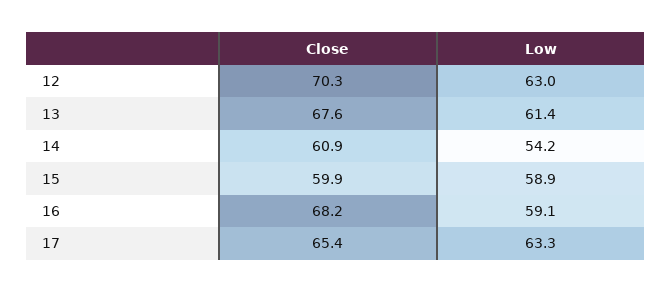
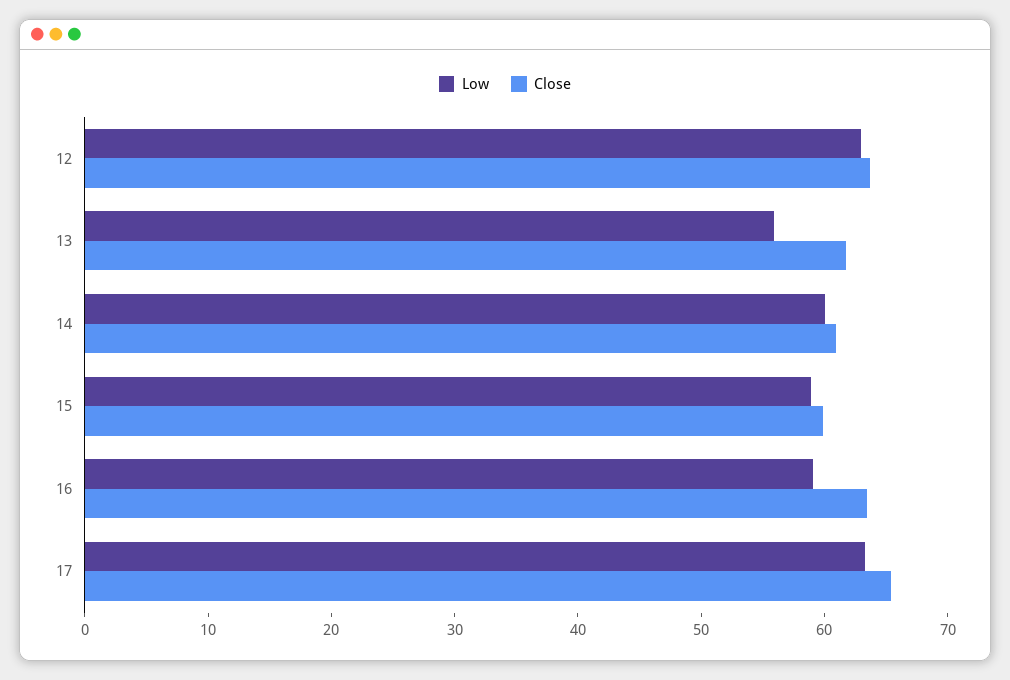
Close, 12: 70.3 -> 64
Close, 13: 67.6 -> 62
Low, 13: 61.4 -> 56
Low, 14: 54.2 -> 60
Close, 16: 68.2 -> 64

